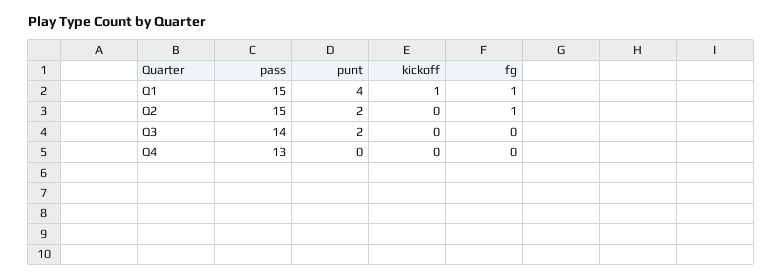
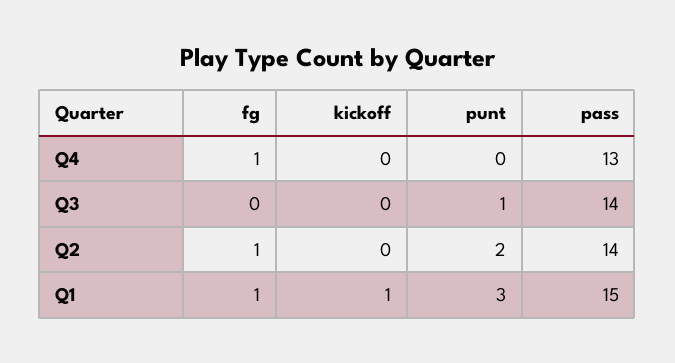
punt, Q1: 4 -> 3
pass, Q2: 15 -> 14
punt, Q3: 2 -> 1
fg, Q4: 0 -> 1

